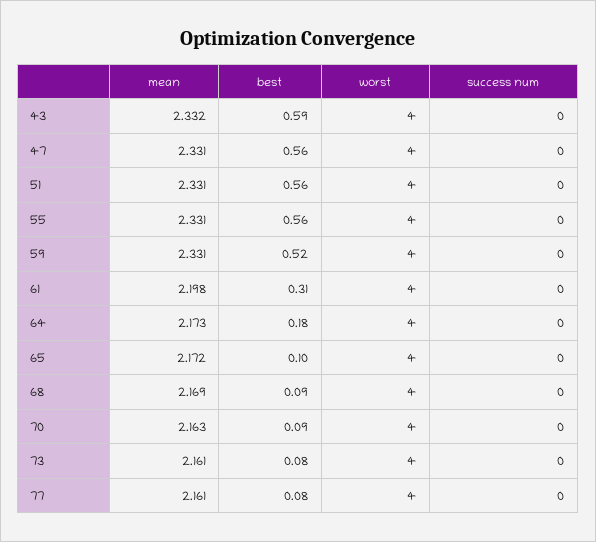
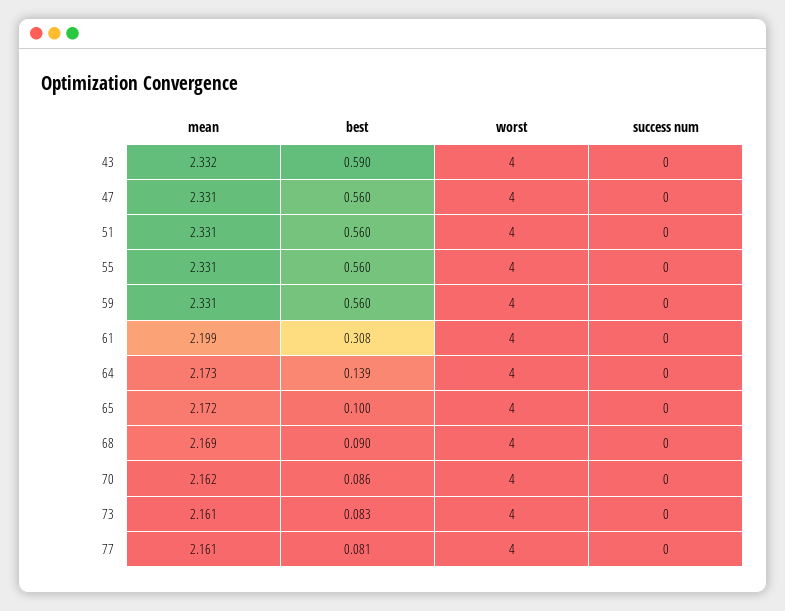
best, 59: 0.52 -> 0.56
mean, 61: 2.198 -> 2.199
best, 64: 0.18 -> 0.139
mean, 70: 2.163 -> 2.162

